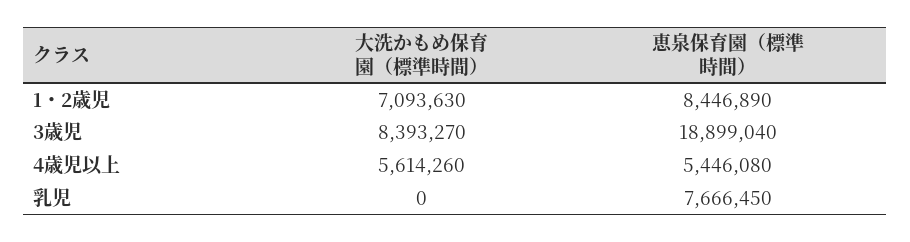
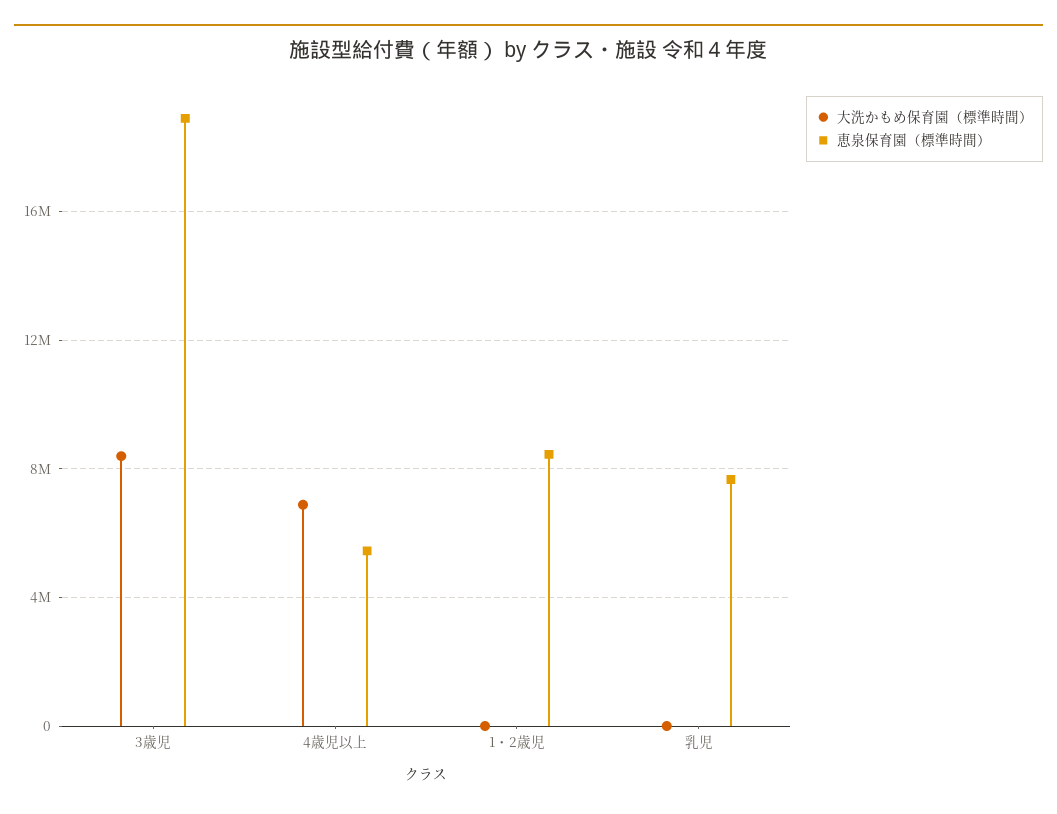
大洗かもめ保育園（標準時間）, 1・2歳児: 7093630 -> 0
大洗かもめ保育園（標準時間）, 4歳児以上: 5614260 -> 7000000

